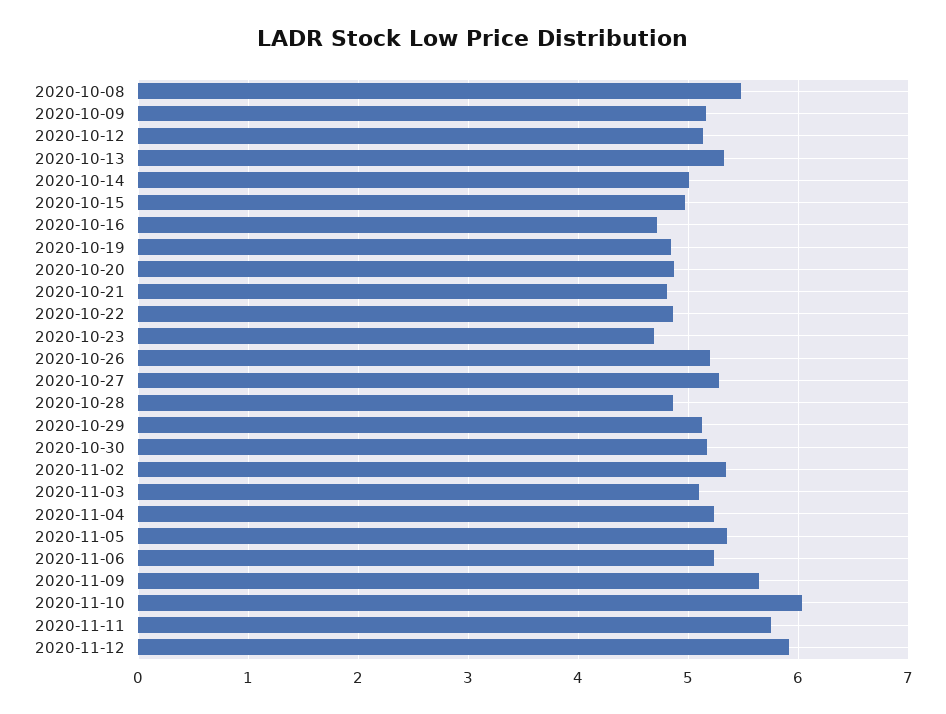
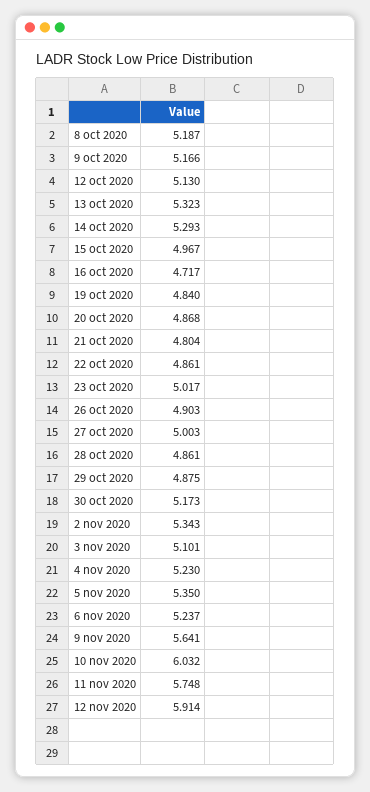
2020-10-08: 5.5 -> 5.187
2020-10-14: 5 -> 5.293
2020-10-23: 4.7 -> 5.017
2020-10-26: 5.2 -> 4.903
2020-10-27: 5.3 -> 5.003
2020-10-29: 5.1 -> 4.875

